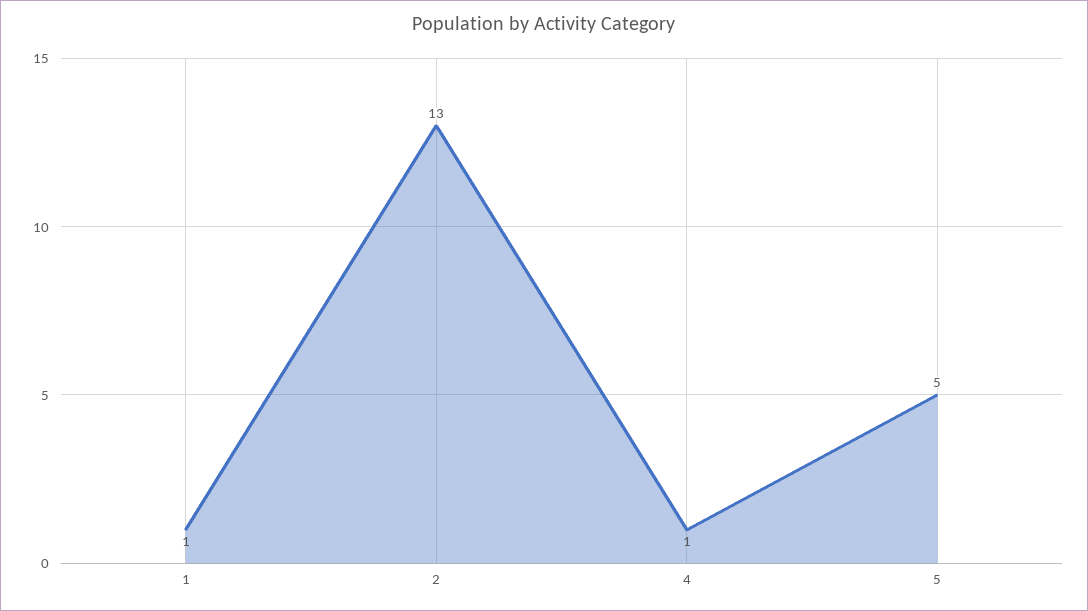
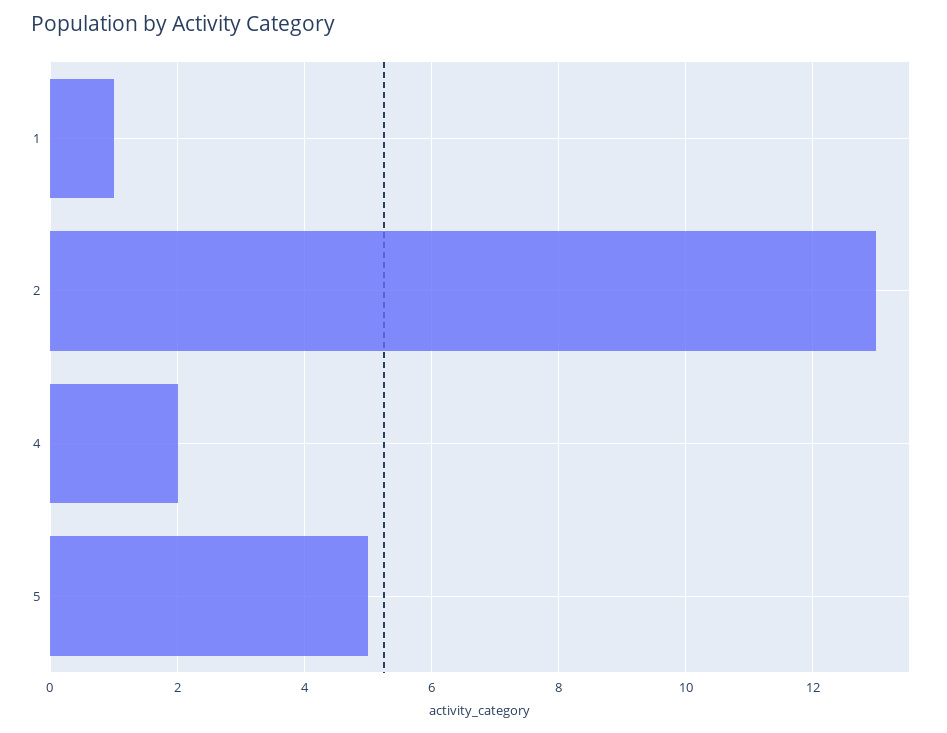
4: 1 -> 2

